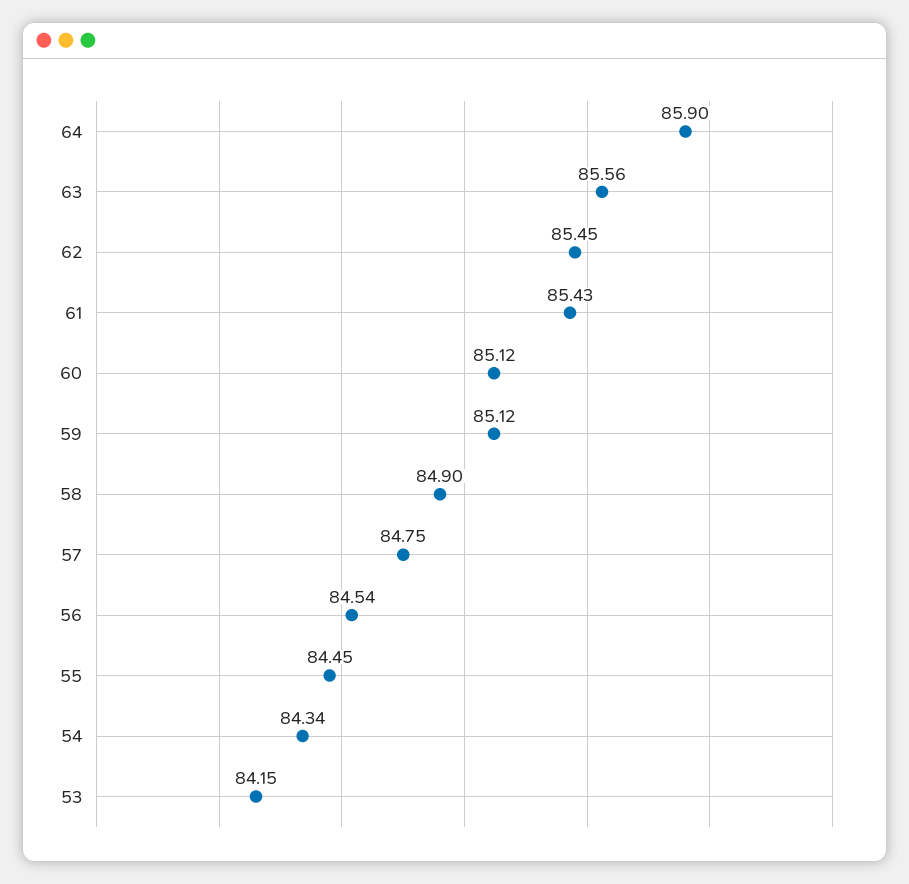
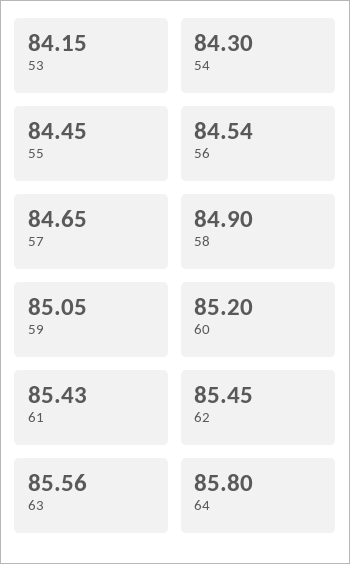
64: 85.9 -> 85.8
60: 85.12 -> 85.2
59: 85.12 -> 85.05
57: 84.75 -> 84.65
54: 84.34 -> 84.3

